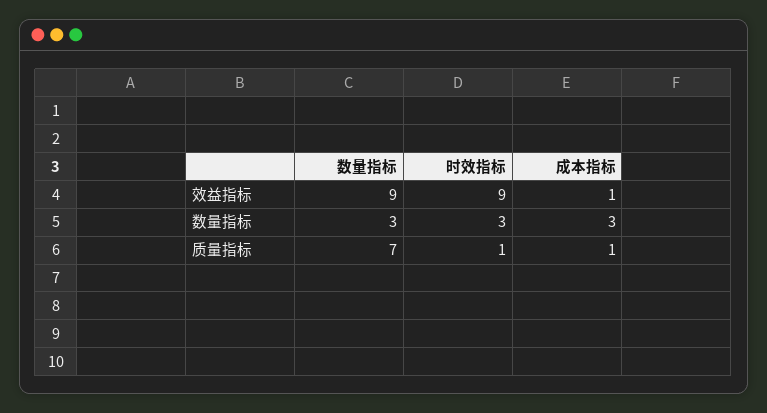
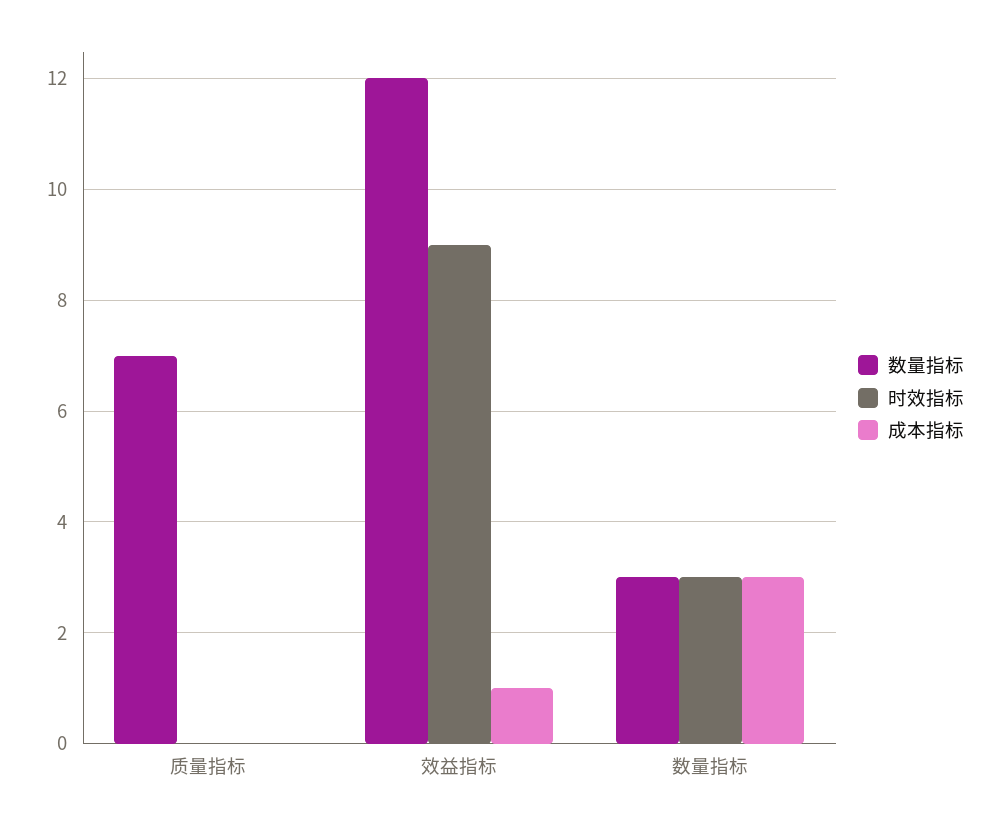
数量指标, 效益指标: 9 -> 12
时效指标, 质量指标: 1 -> 0
成本指标, 质量指标: 1 -> 0

